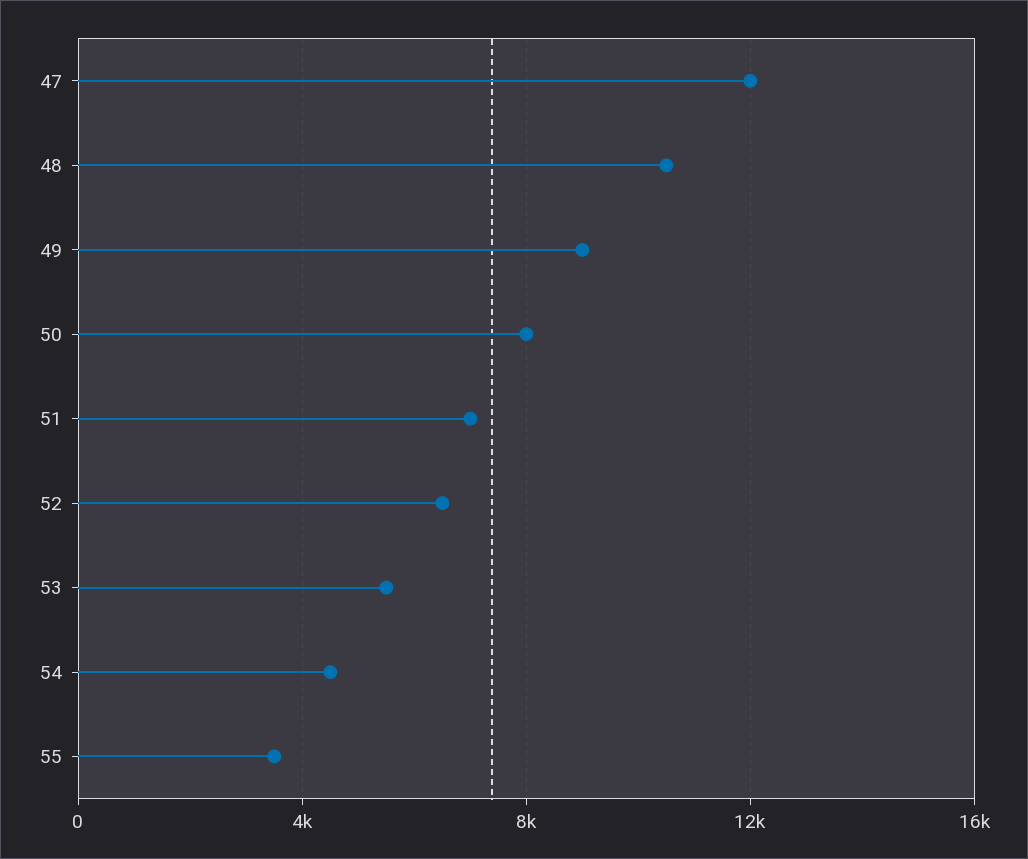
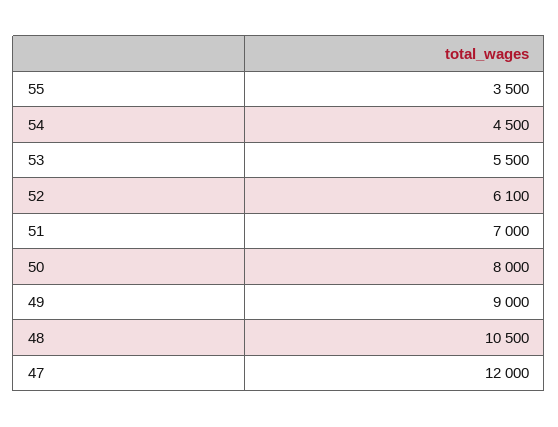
52: 6500 -> 6100

